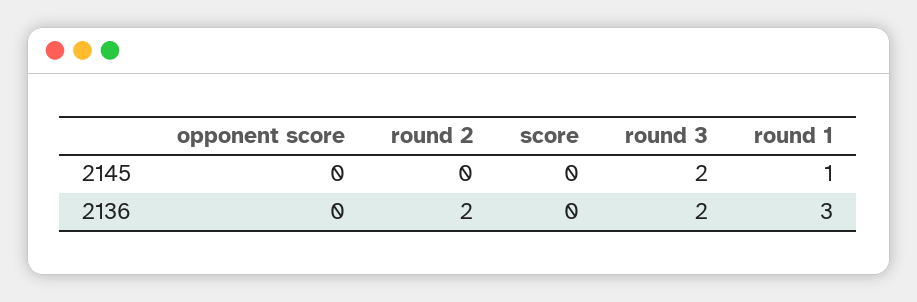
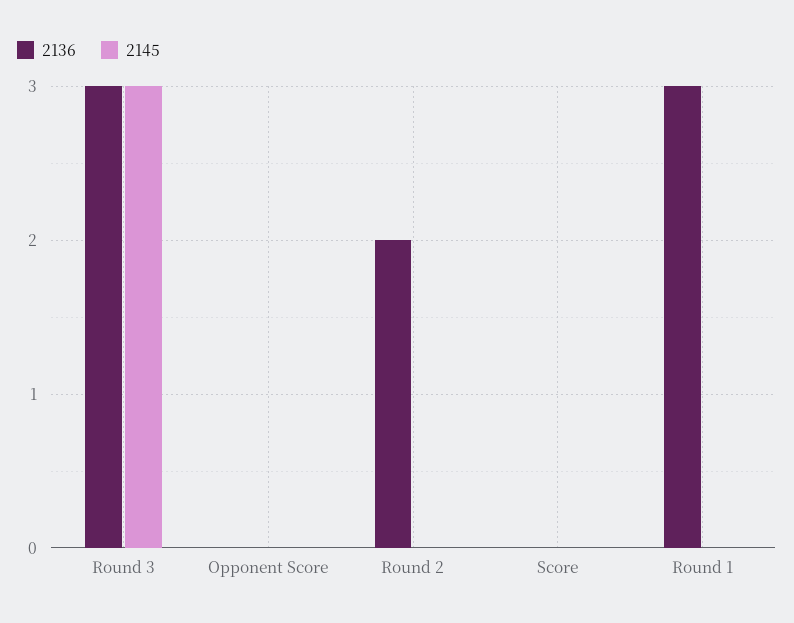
2145, round 3: 2 -> 3
2145, round 1: 1 -> 0
2136, round 3: 2 -> 3

